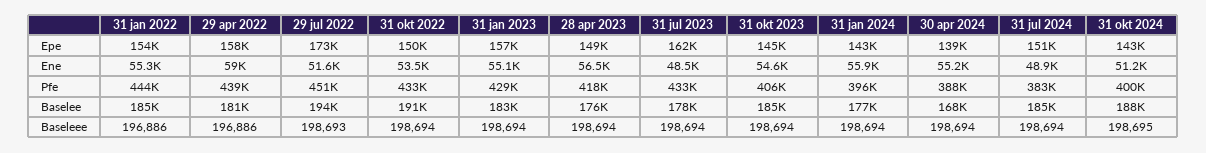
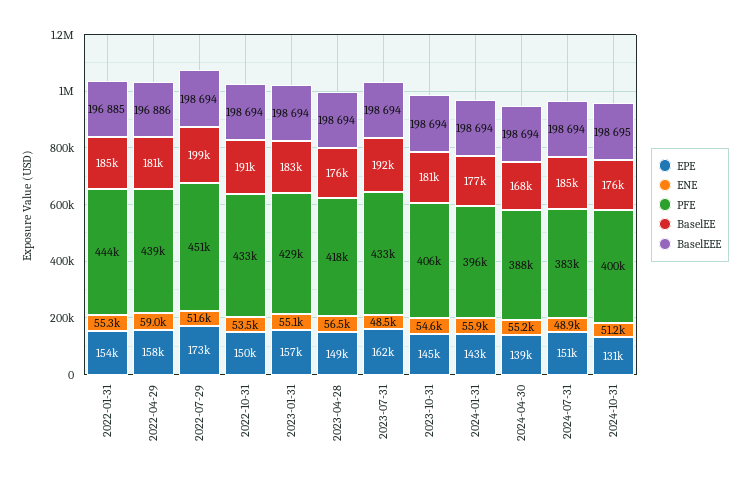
Epe, 31 okt 2024: 143000 -> 131000
Baselee, 29 jul 2022: 194000 -> 199000
Baselee, 31 jul 2023: 178000 -> 192000
Baselee, 31 okt 2023: 185000 -> 181000
Baselee, 31 okt 2024: 188000 -> 176000
Baseleee, 31 jan 2022: 196886 -> 196885
Baseleee, 29 jul 2022: 198693 -> 198694

